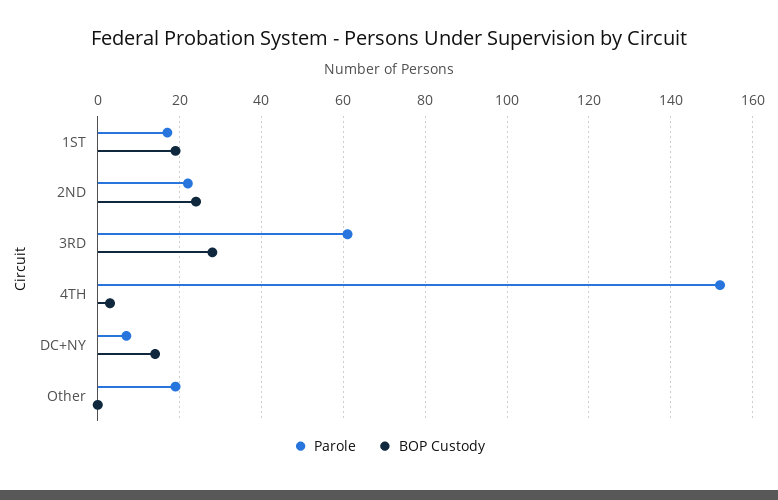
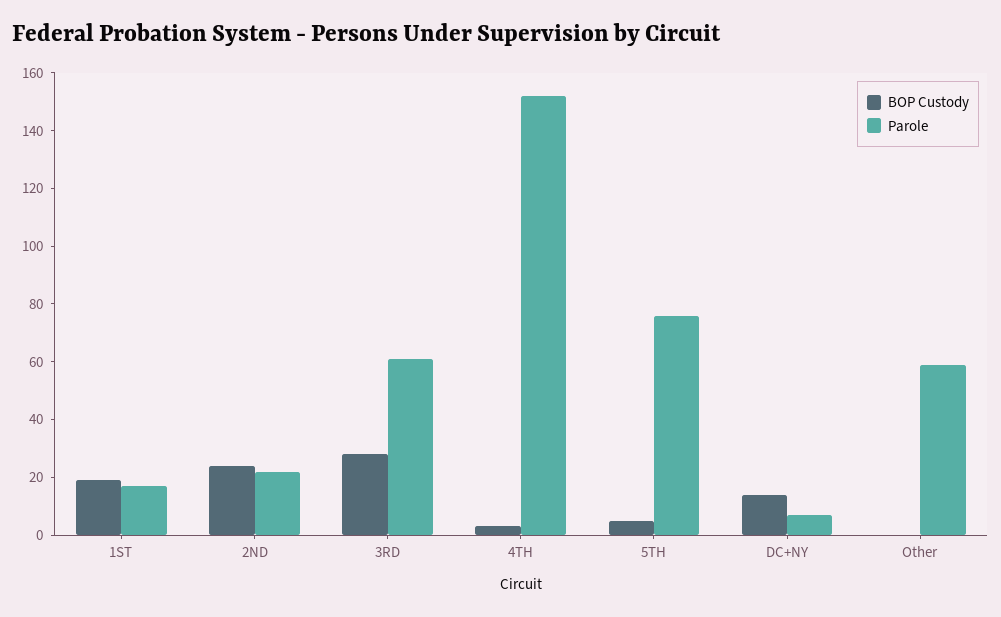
Parole, Other: 20 -> 60
BOP Custody, 5TH: none -> 5
Parole, 5TH: none -> 75

